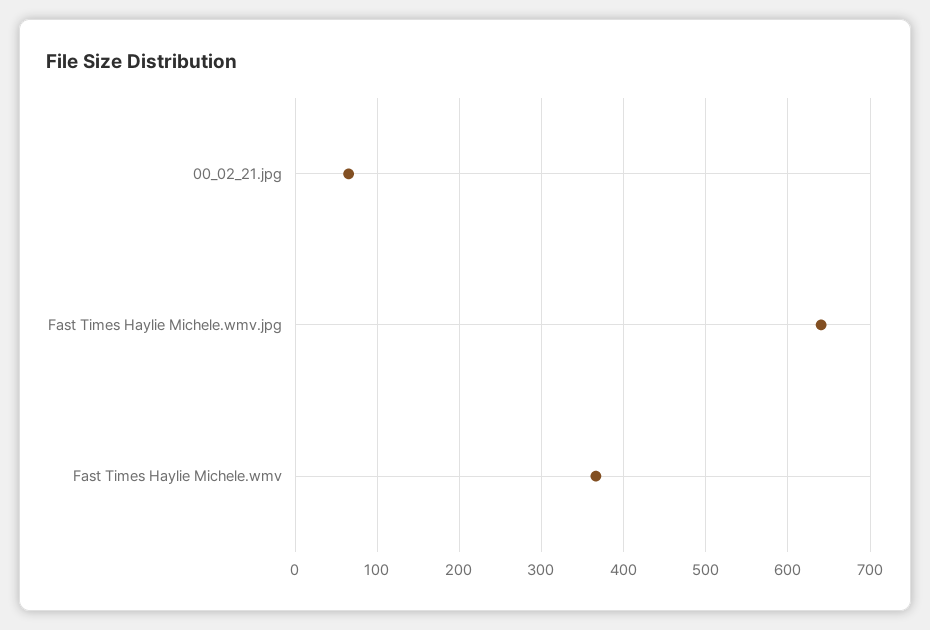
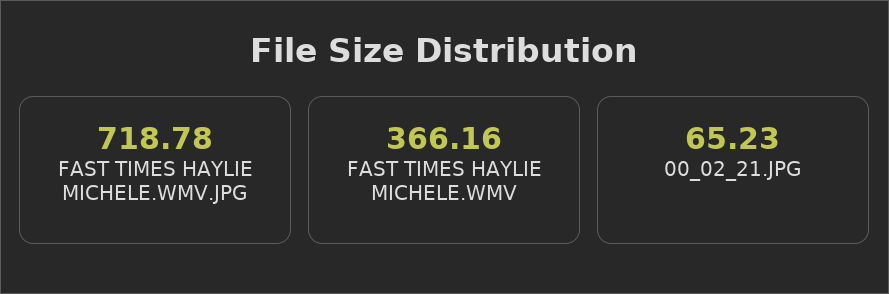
Fast Times Haylie Michele.wmv.jpg: 640 -> 718.78

